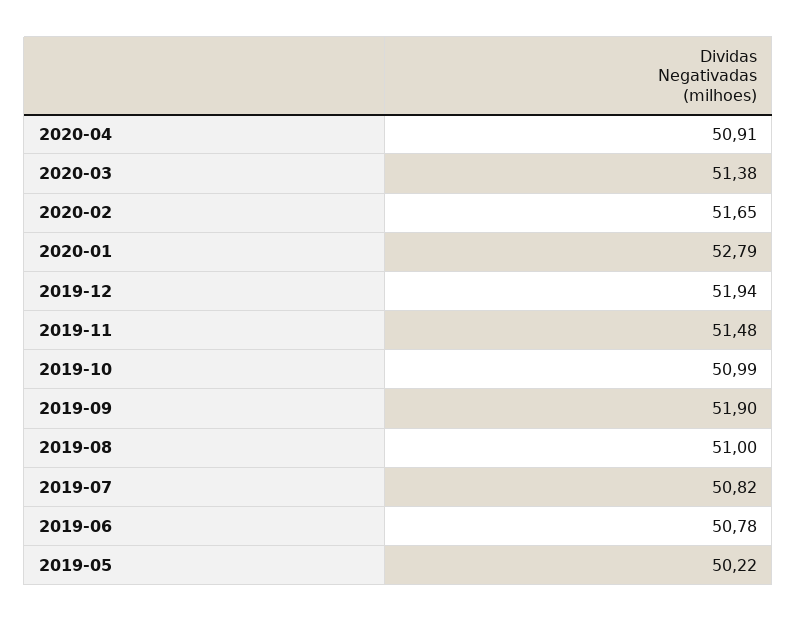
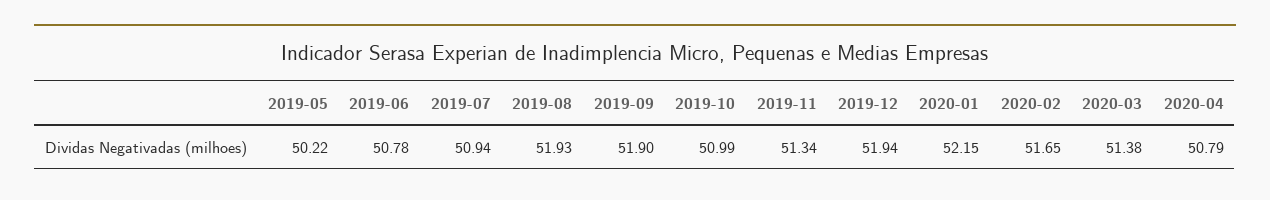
2020-04: 50.91 -> 50.79
2020-01: 52.79 -> 52.15
2019-11: 51.48 -> 51.34
2019-08: 51 -> 51.93
2019-07: 50.82 -> 50.94

